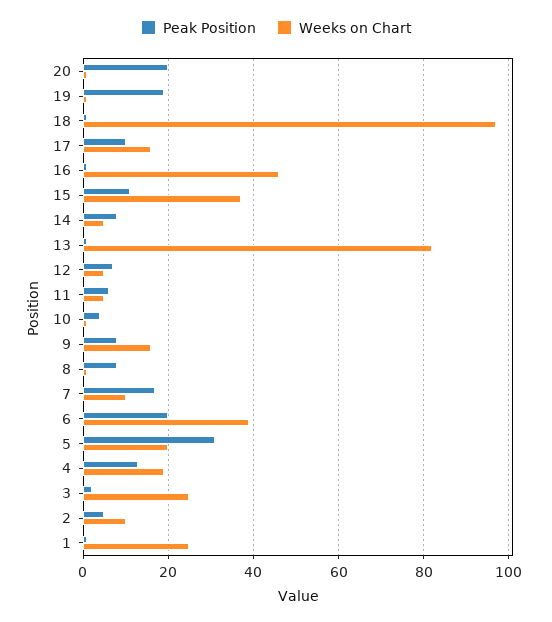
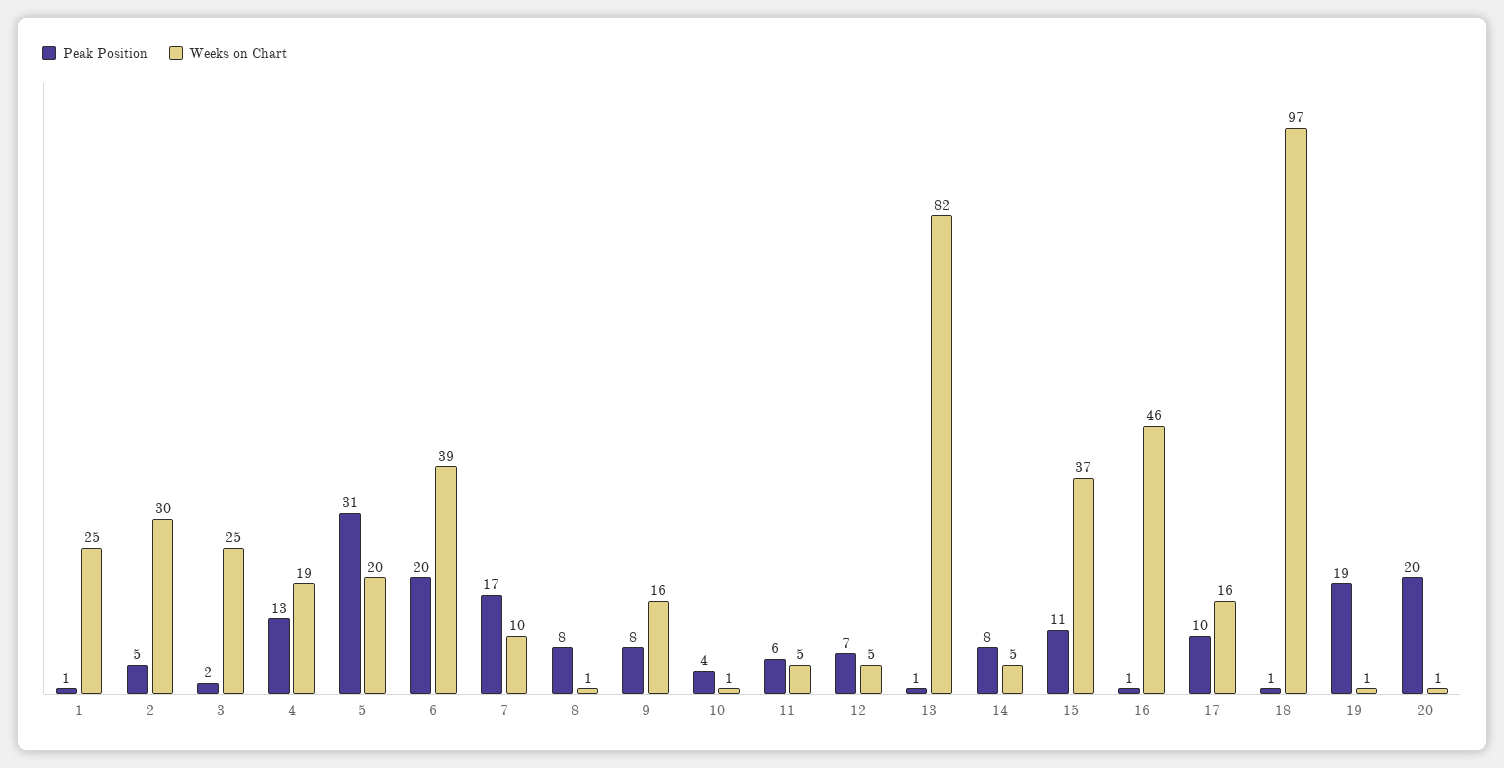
Weeks on Chart, 2: 10 -> 30

